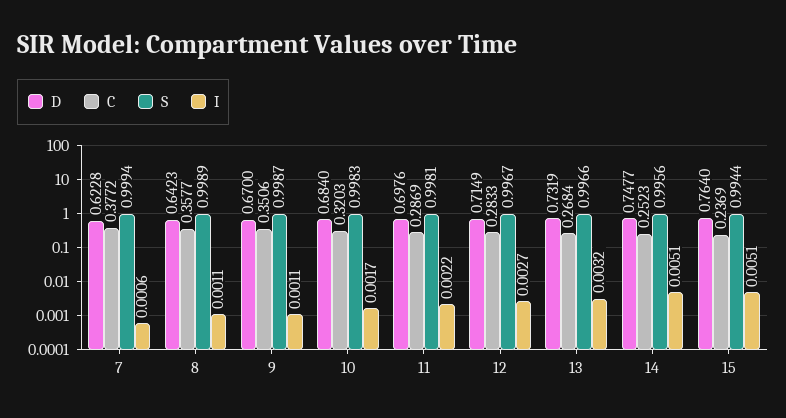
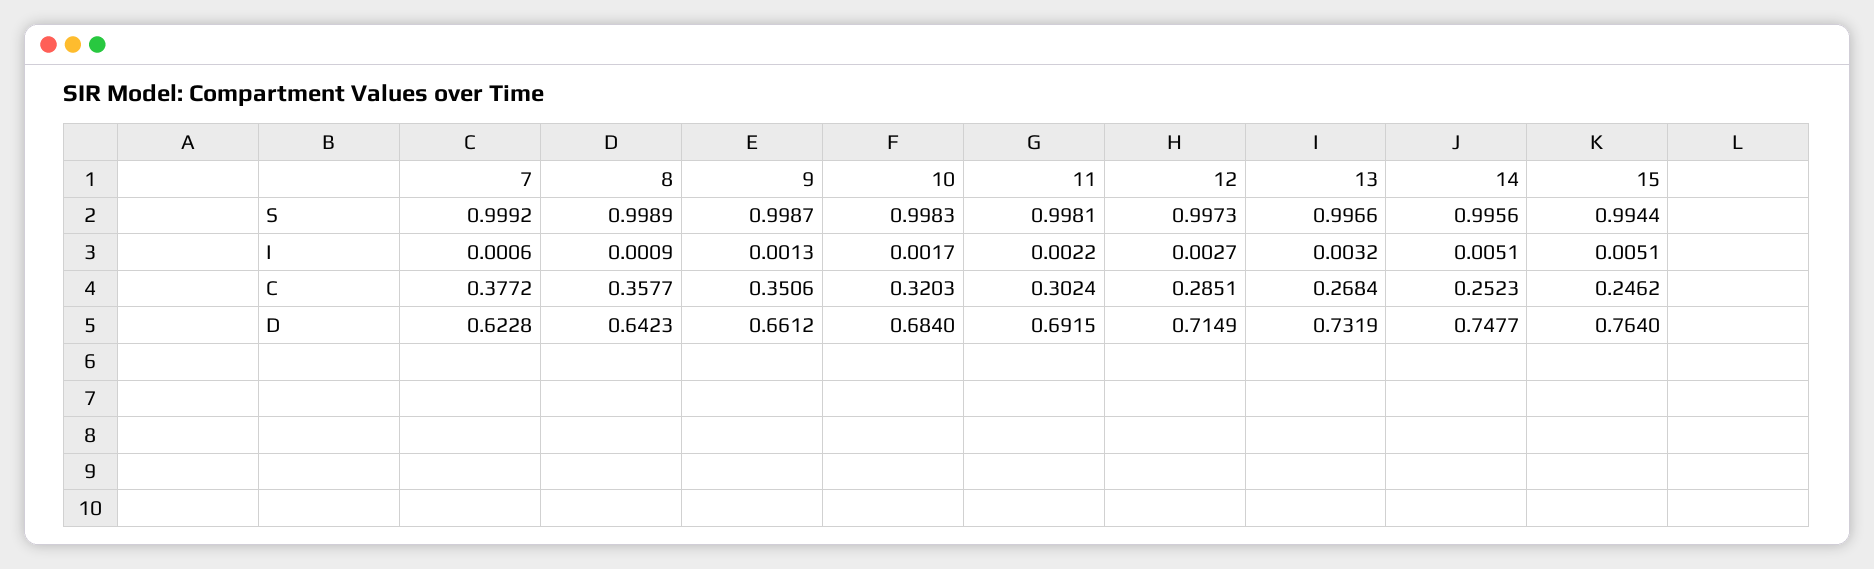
S, 7: 0.9994 -> 0.9992
I, 8: 0.0011 -> 0.0009
D, 9: 0.67 -> 0.6612
I, 9: 0.0011 -> 0.0013
D, 11: 0.6976 -> 0.6915
C, 11: 0.2869 -> 0.3024
C, 12: 0.2833 -> 0.2851
S, 12: 0.9967 -> 0.9973
C, 15: 0.2369 -> 0.2462

